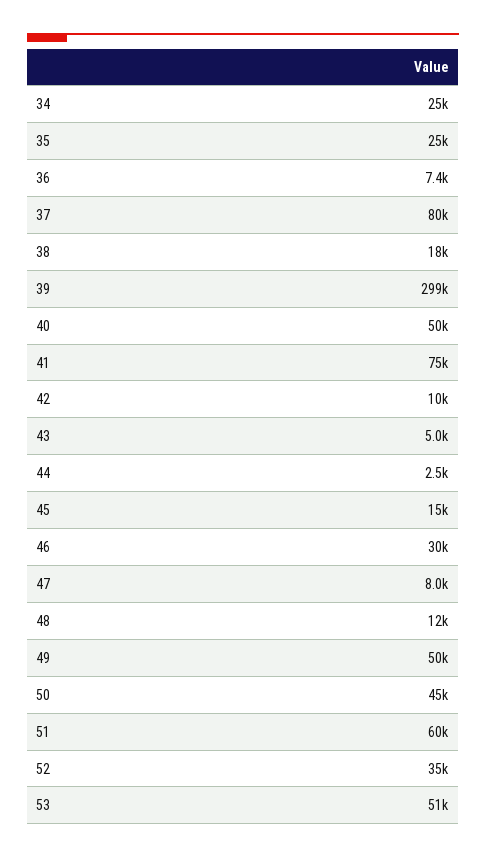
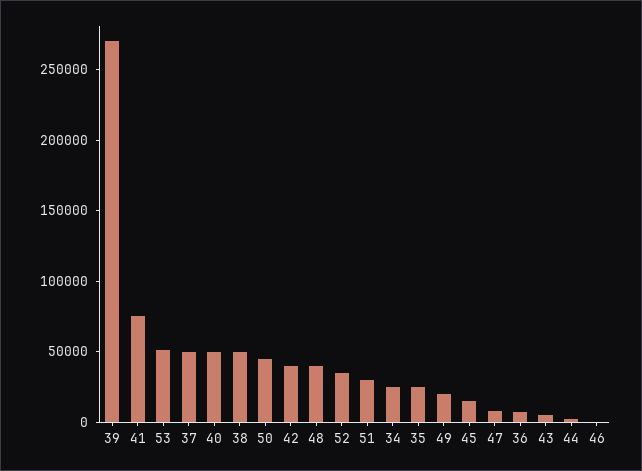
37: 80000 -> 50000
38: 18000 -> 50000
39: 299000 -> 270000
42: 10000 -> 40000
46: 30000 -> 0
48: 12000 -> 40000
49: 50000 -> 20000
51: 60000 -> 30000

